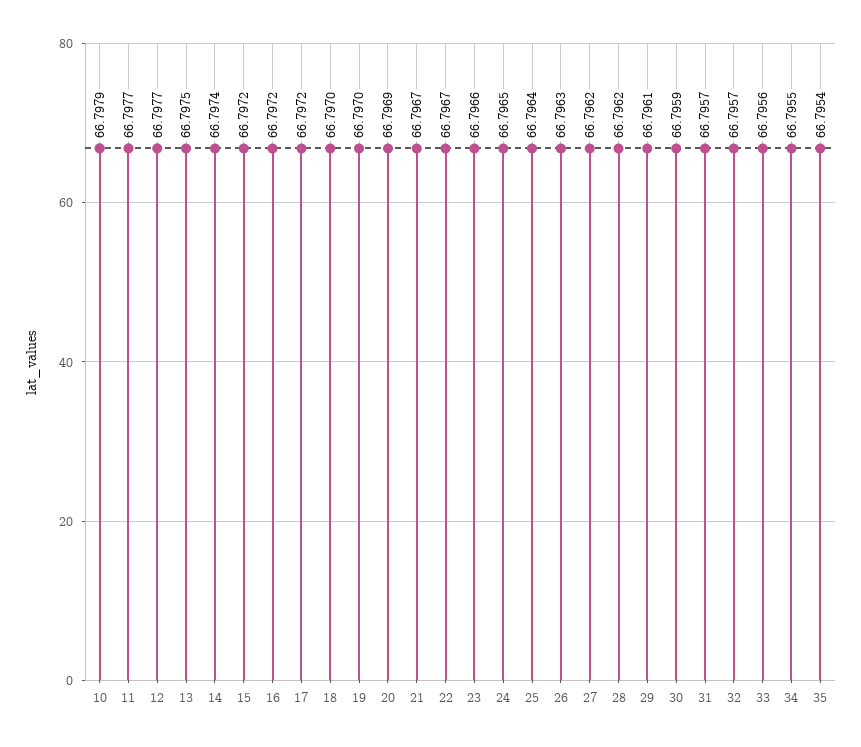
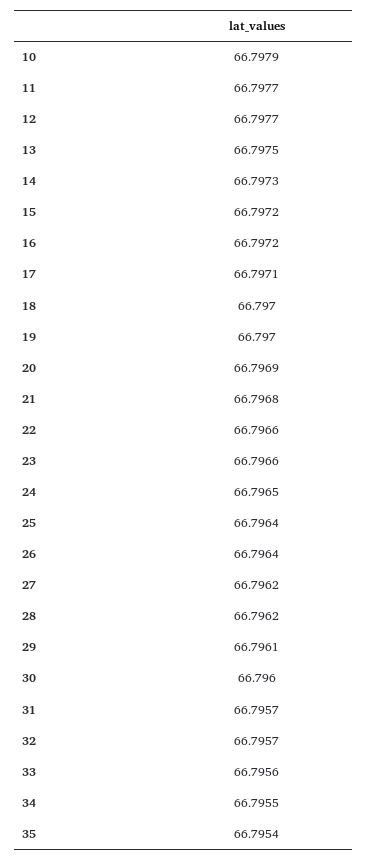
14: 66.7974 -> 66.7973
17: 66.7972 -> 66.7971
21: 66.7967 -> 66.7968
22: 66.7967 -> 66.7966
26: 66.7963 -> 66.7964
30: 66.7959 -> 66.796

